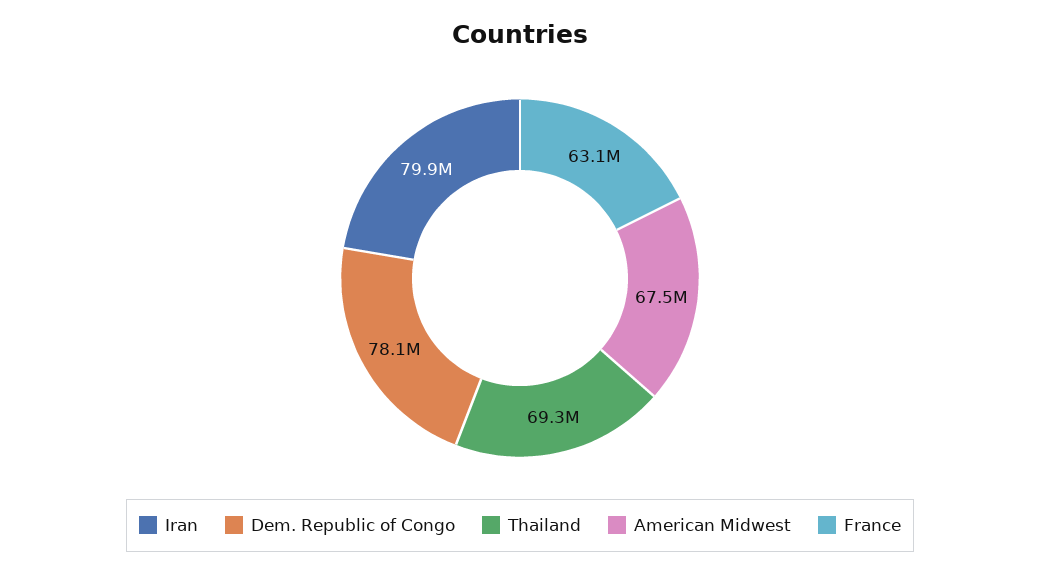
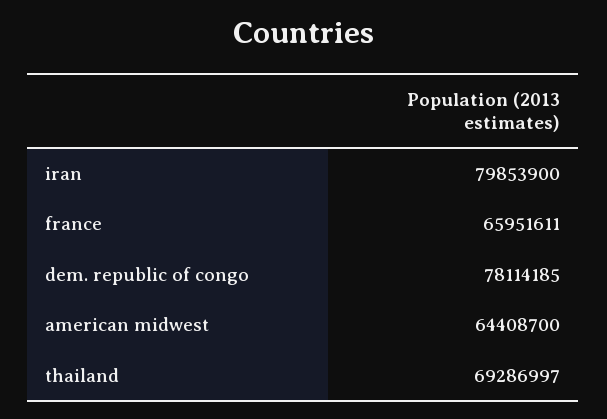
American Midwest: 67500000 -> 64408700
France: 63100000 -> 65951611

